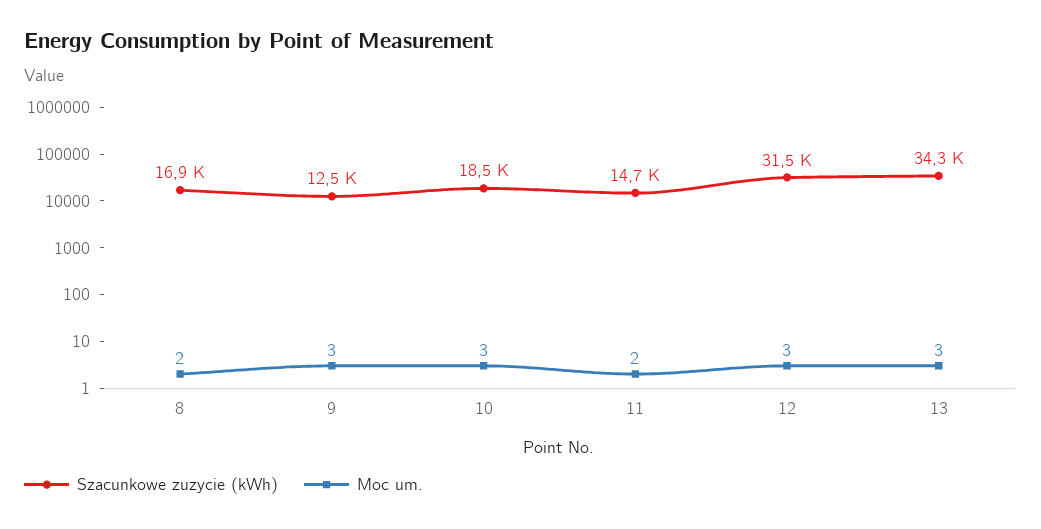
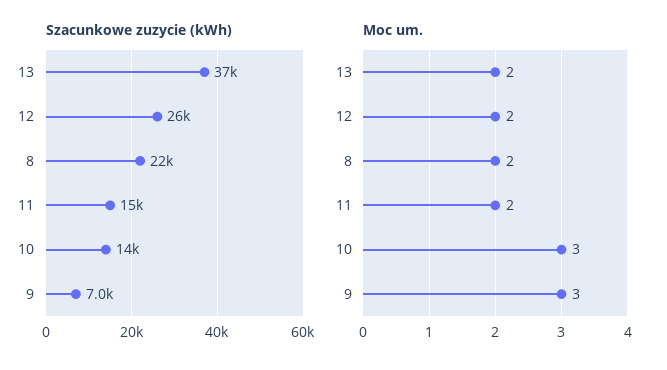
Szacunkowe zuzycie (kWh), 8: 16900 -> 22000
Szacunkowe zuzycie (kWh), 9: 12500 -> 7000
Szacunkowe zuzycie (kWh), 10: 18500 -> 14000
Szacunkowe zuzycie (kWh), 12: 31500 -> 26000
Moc um., 12: 3 -> 2
Szacunkowe zuzycie (kWh), 13: 34300 -> 37000
Moc um., 13: 3 -> 2

